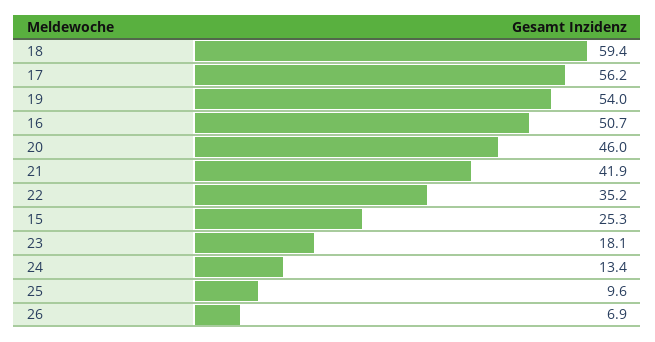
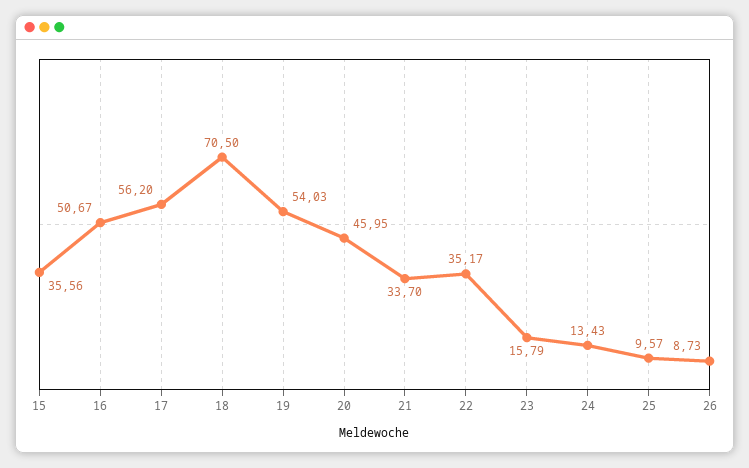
18: 59.4 -> 70.5
21: 41.9 -> 33.7
15: 25.3 -> 35.56
23: 18.1 -> 15.79
26: 6.9 -> 8.73

